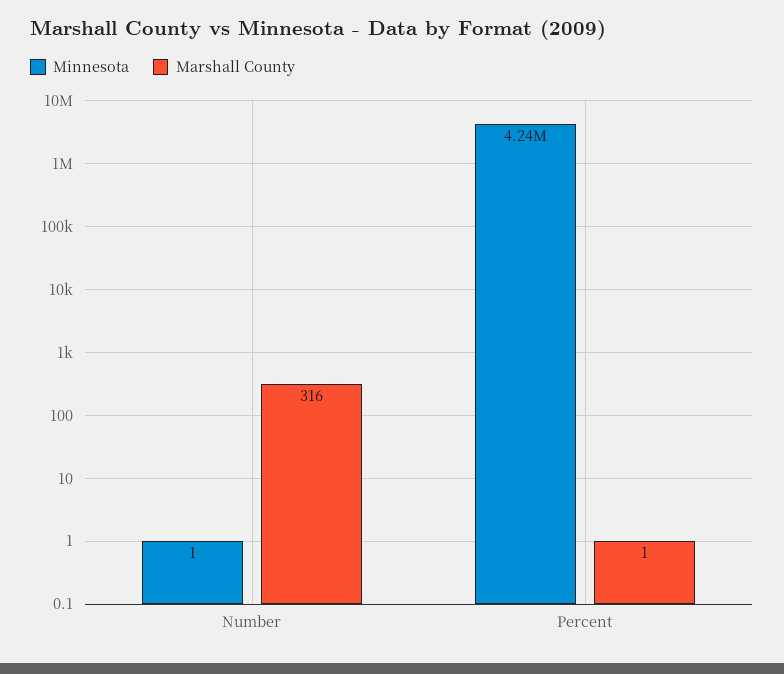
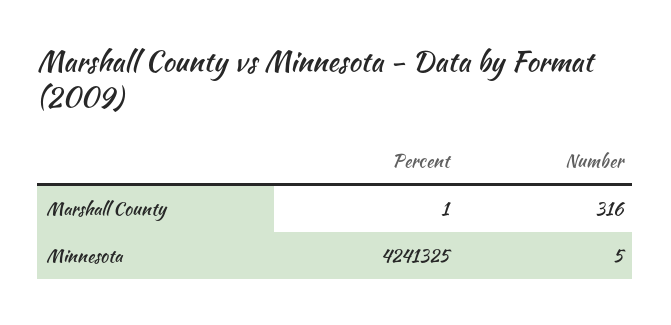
Minnesota, Number: 1 -> 5

